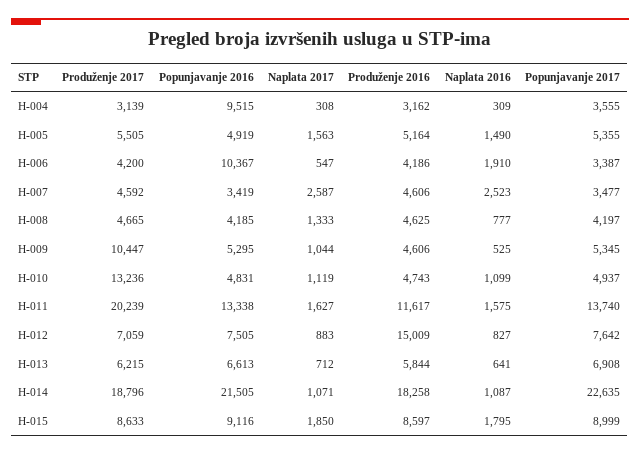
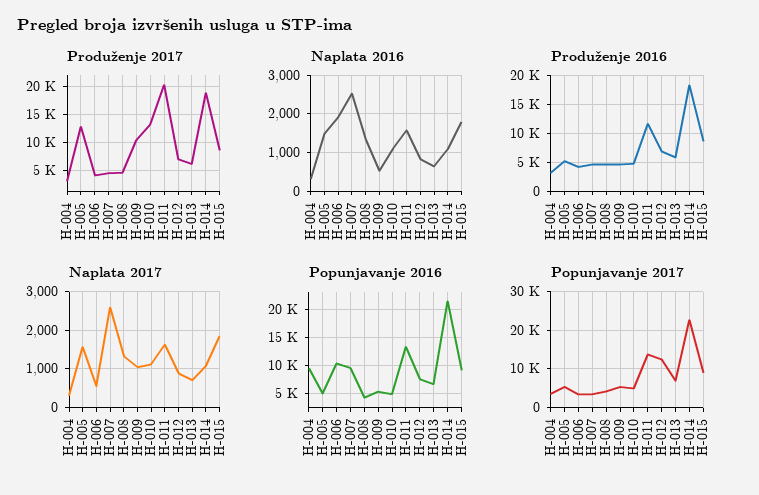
Produženje 2017, H-005: 5505 -> 12500
Popunjavanje 2016, H-007: 3419 -> 10000
Naplata 2016, H-008: 777 -> 1400
Produženje 2016, H-012: 15009 -> 7500
Popunjavanje 2017, H-012: 7642 -> 12000

